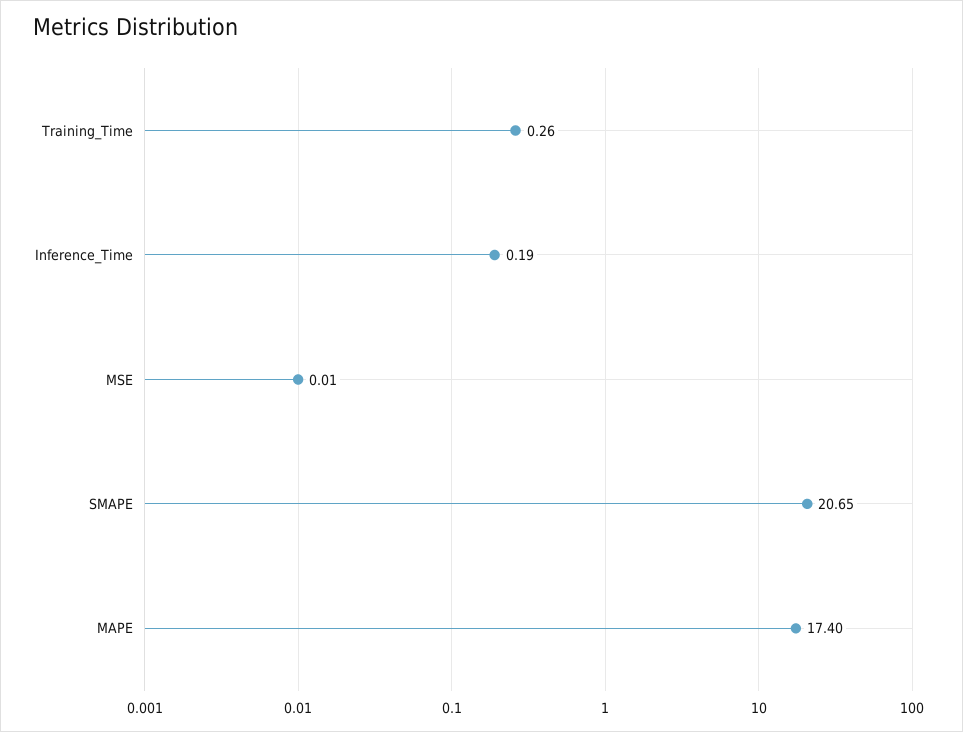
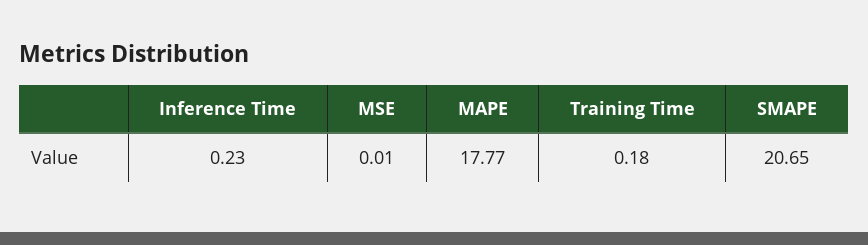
Training_Time: 0.26 -> 0.18
Inference_Time: 0.19 -> 0.23
MAPE: 17.4 -> 17.77

